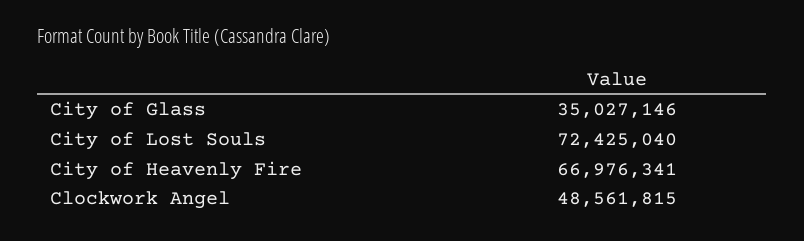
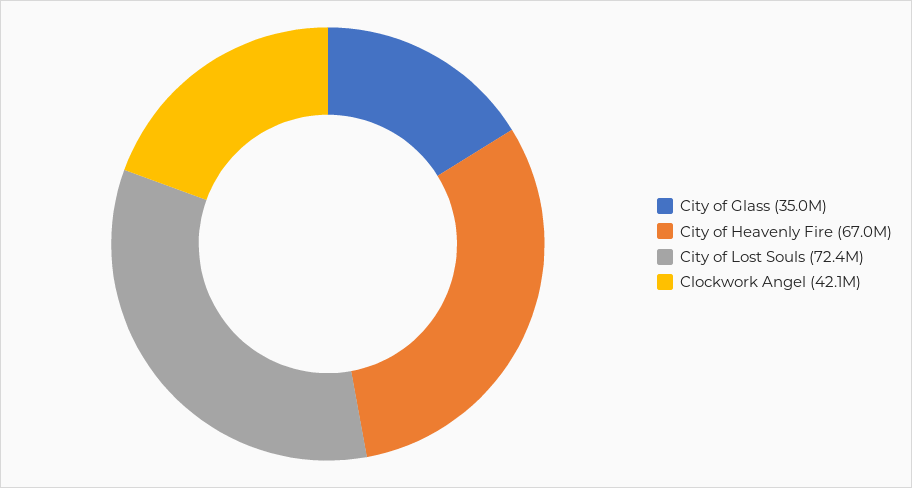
Clockwork Angel: 48561815 -> 42100000

